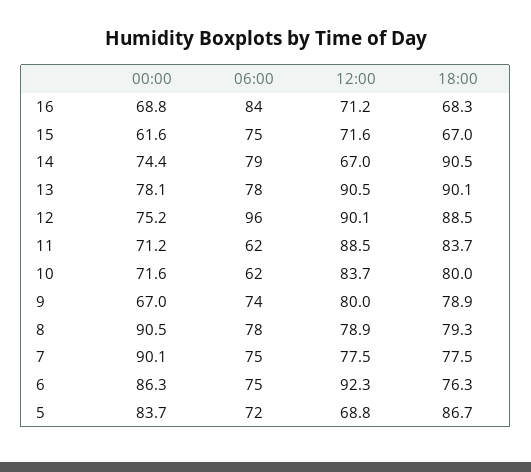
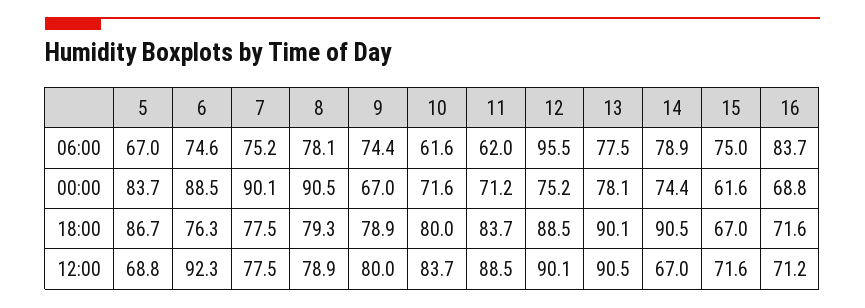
18:00, 16: 68.3 -> 71.6
00:00, 6: 86.3 -> 88.5
06:00, 5: 72 -> 67

